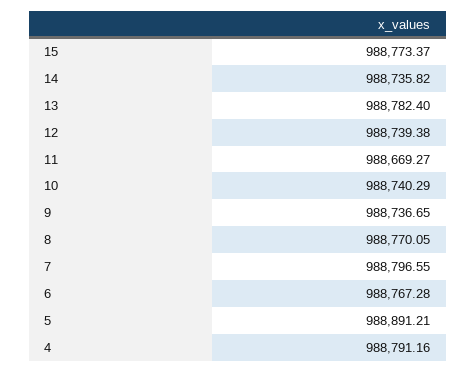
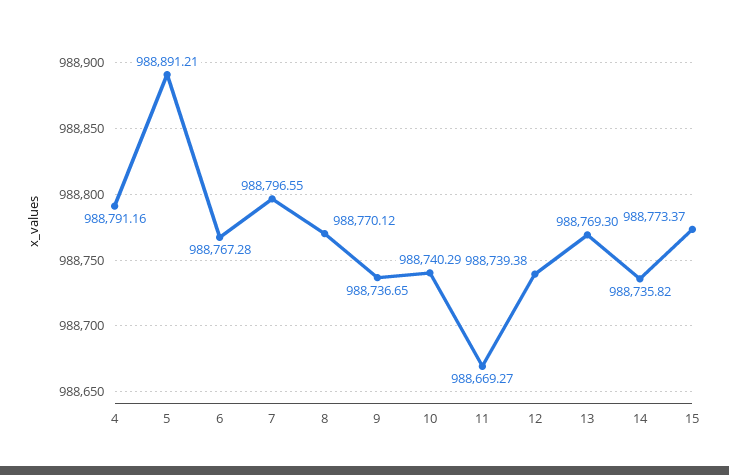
13: 988782.4 -> 988769.3
8: 988770.05 -> 988770.12

